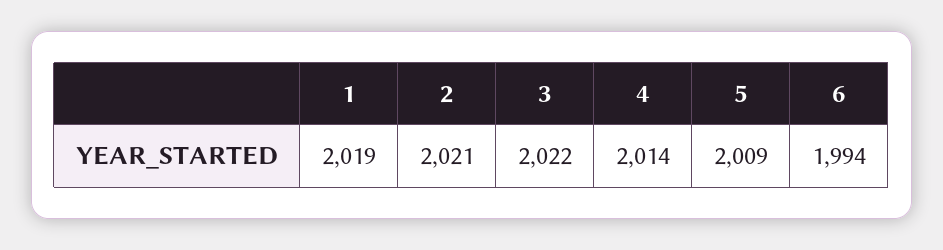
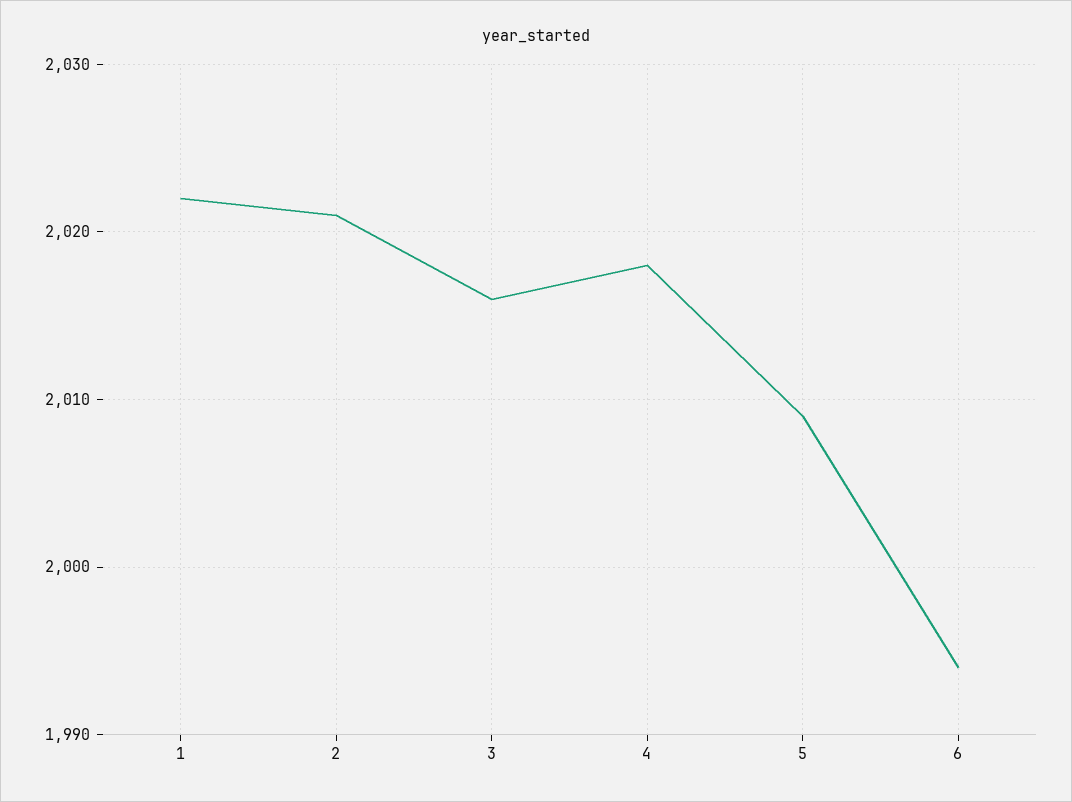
1: 2019 -> 2022
3: 2022 -> 2016
4: 2014 -> 2018

